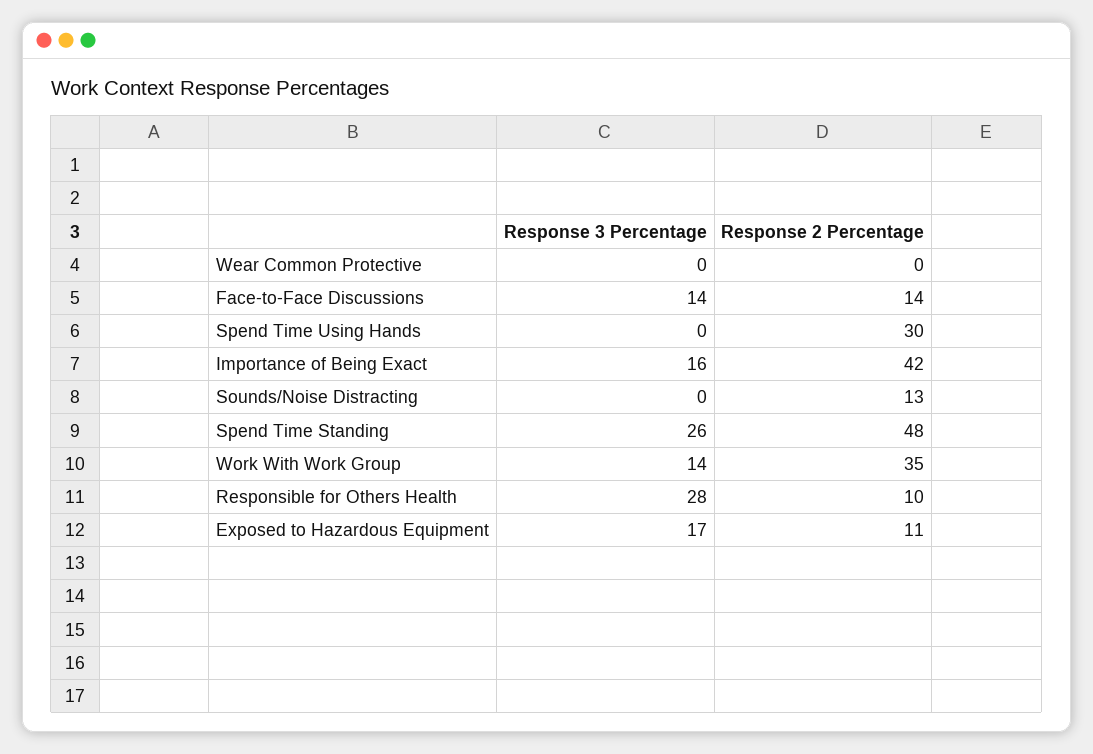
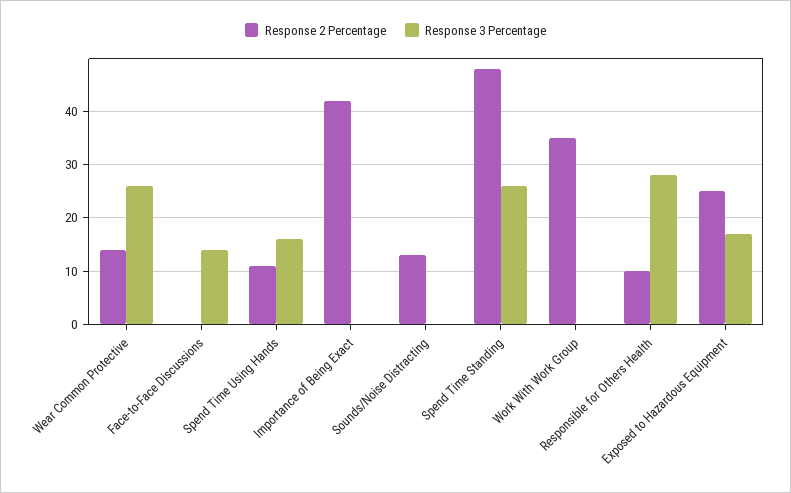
Response 3 Percentage, Wear Common Protective: 0 -> 25
Response 2 Percentage, Wear Common Protective: 0 -> 15
Response 2 Percentage, Face-to-Face Discussions: 14 -> 0
Response 3 Percentage, Spend Time Using Hands: 0 -> 15
Response 2 Percentage, Spend Time Using Hands: 30 -> 10
Response 3 Percentage, Importance of Being Exact: 16 -> 0
Response 3 Percentage, Work With Work Group: 14 -> 0
Response 2 Percentage, Exposed to Hazardous Equipment: 11 -> 25

